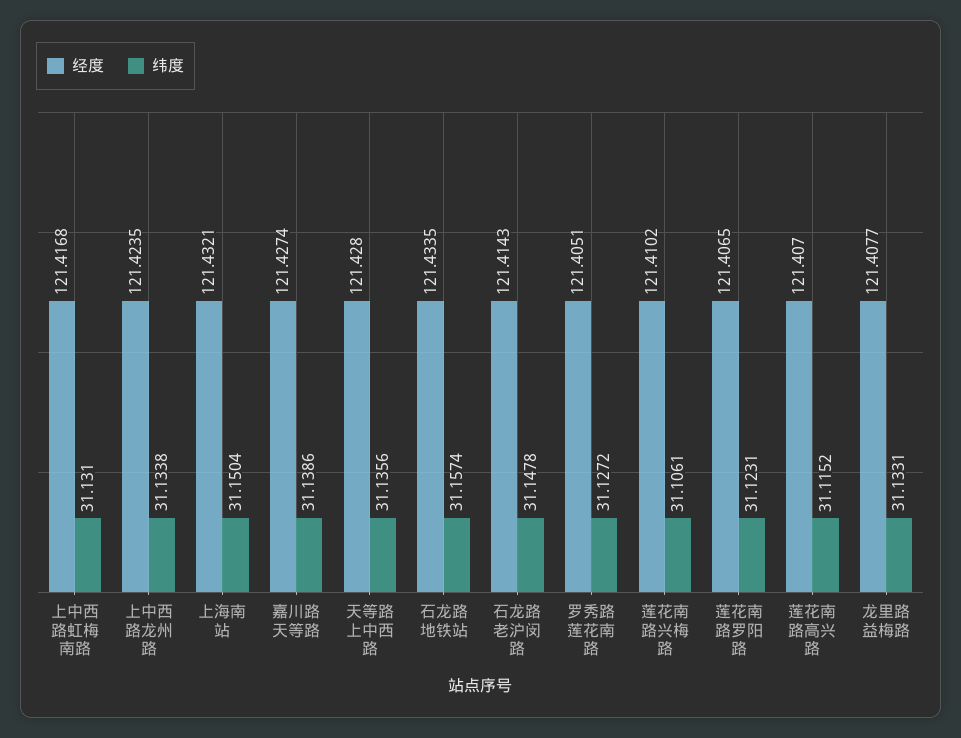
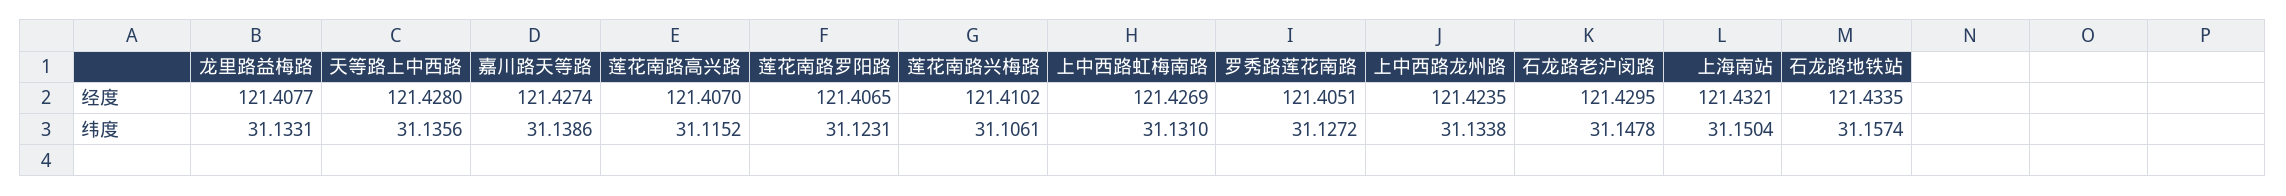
经度, 上中西路虹梅南路: 121.4168 -> 121.4269
经度, 石龙路老沪闵路: 121.4143 -> 121.4295

